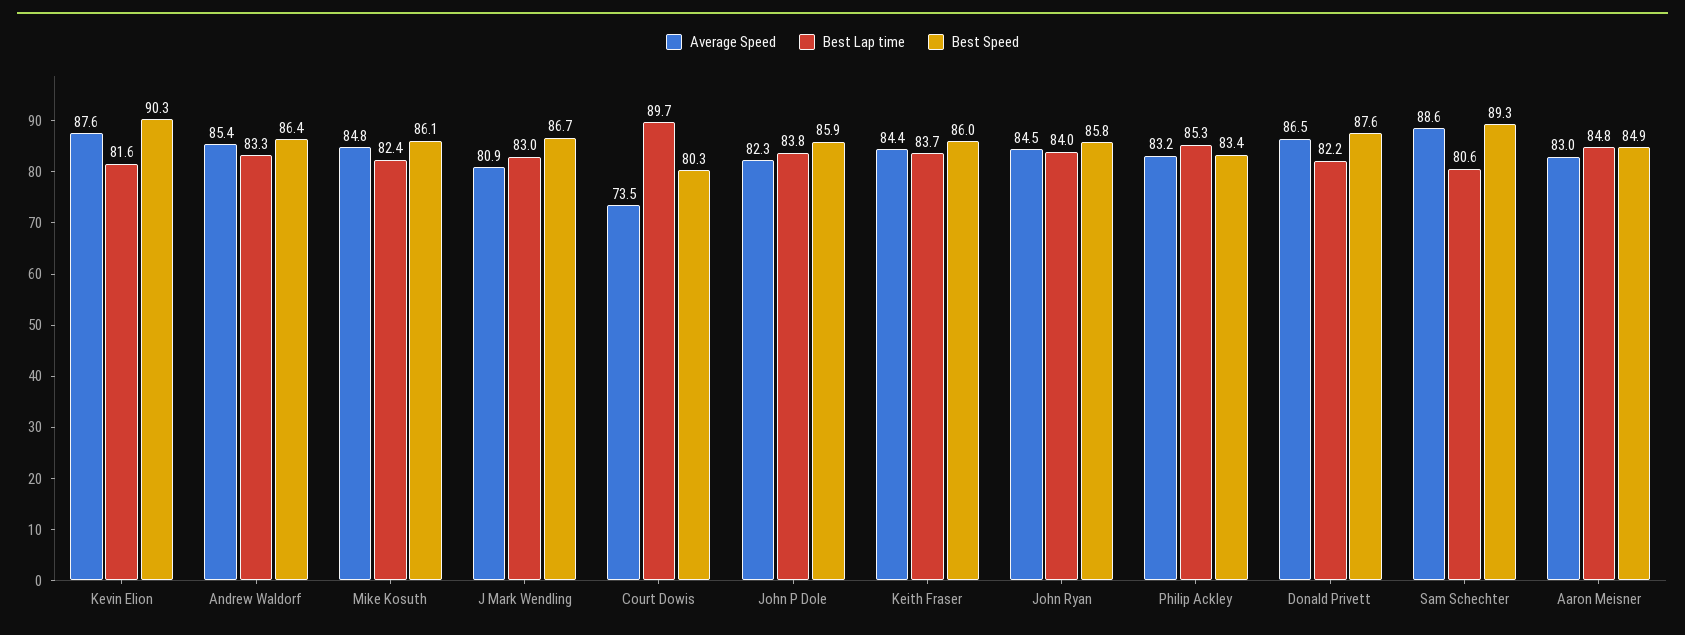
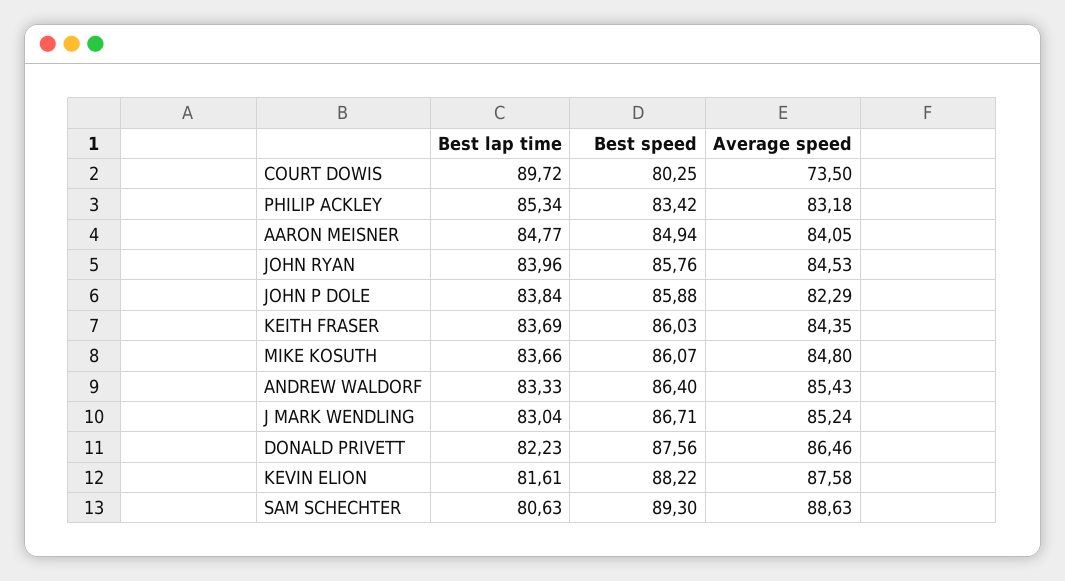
Best Speed, Kevin Elion: 90.3 -> 88.22
Best Lap time, Mike Kosuth: 82.4 -> 83.66
Average Speed, J Mark Wendling: 80.9 -> 85.24
Average Speed, Aaron Meisner: 83 -> 84.05

